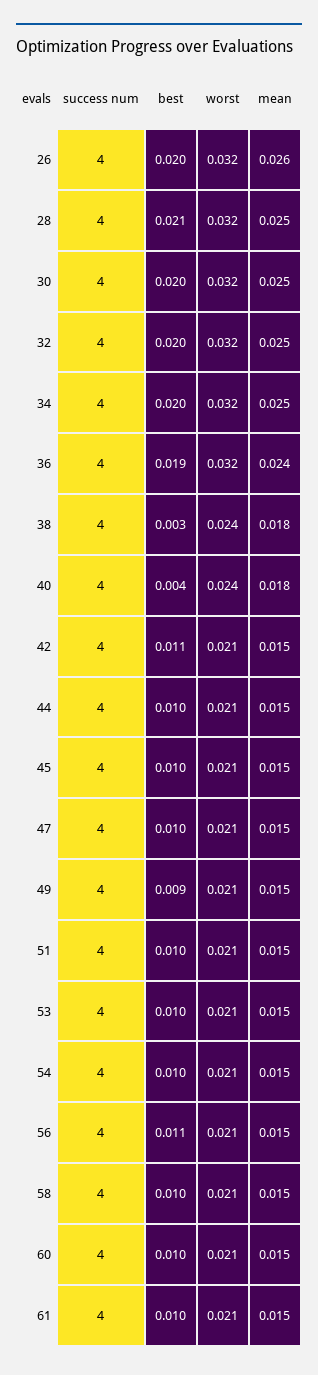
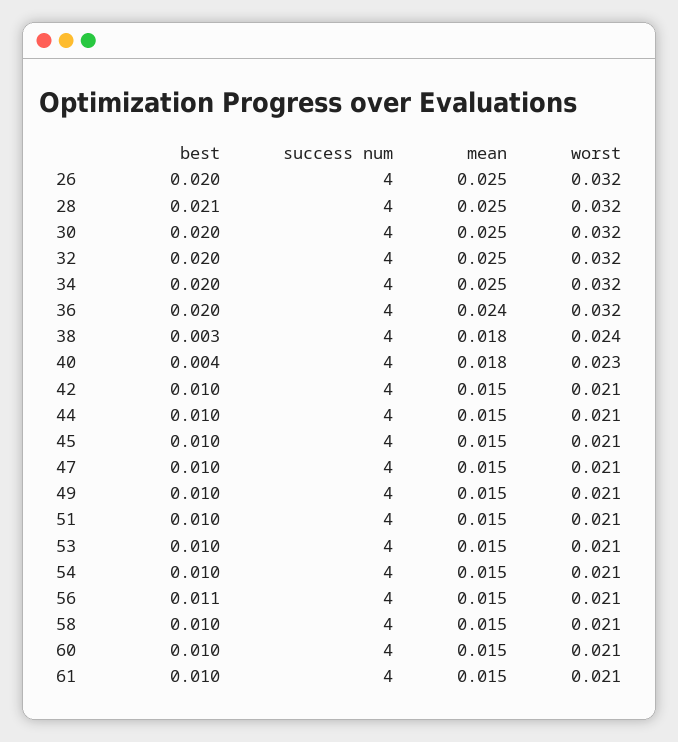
mean, 26: 0.026 -> 0.025
best, 36: 0.019 -> 0.02
worst, 40: 0.024 -> 0.023
best, 42: 0.011 -> 0.01
best, 49: 0.009 -> 0.01

